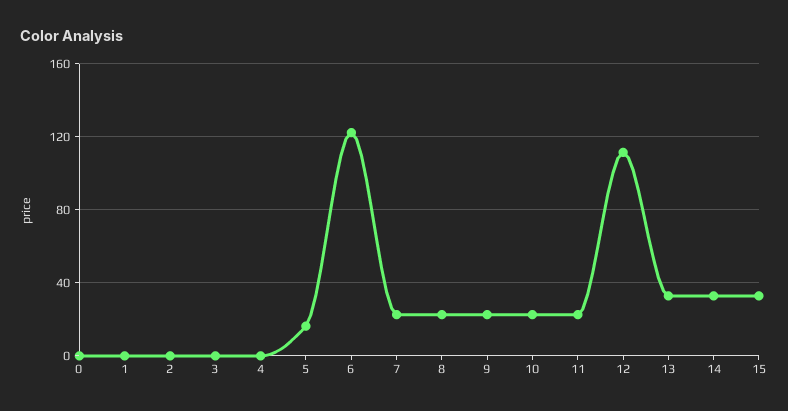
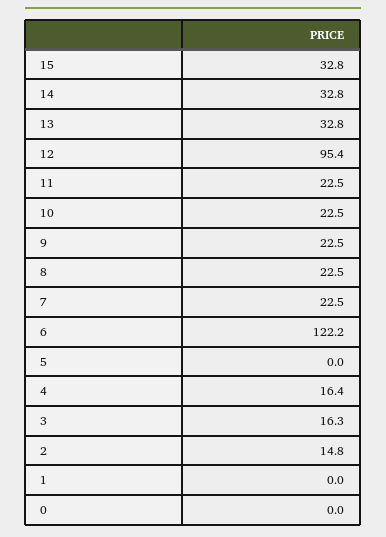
2: 0 -> 14.8
3: 0 -> 16.3
4: 0 -> 16.4
5: 15 -> 0
12: 110 -> 95.4

